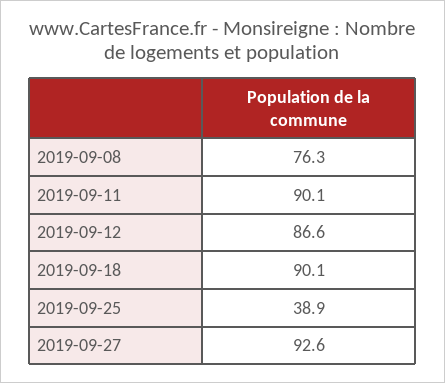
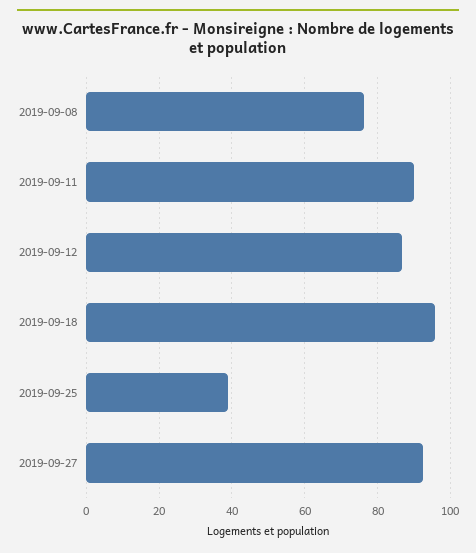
2019-09-18: 90.1 -> 96

